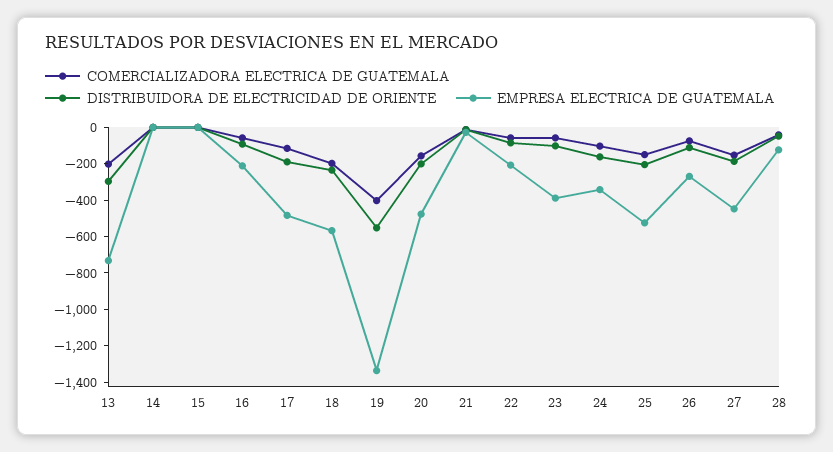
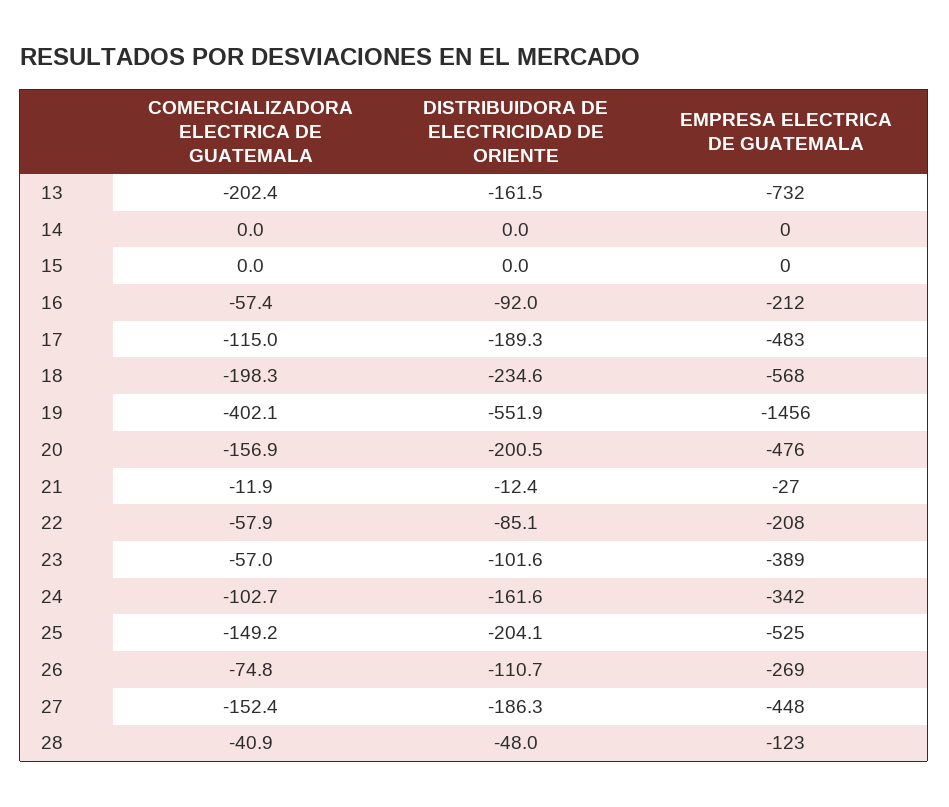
DISTRIBUIDORA DE ELECTRICIDAD DE ORIENTE, 13: -300 -> -161.5
EMPRESA ELECTRICA DE GUATEMALA, 19: -1350 -> -1456

